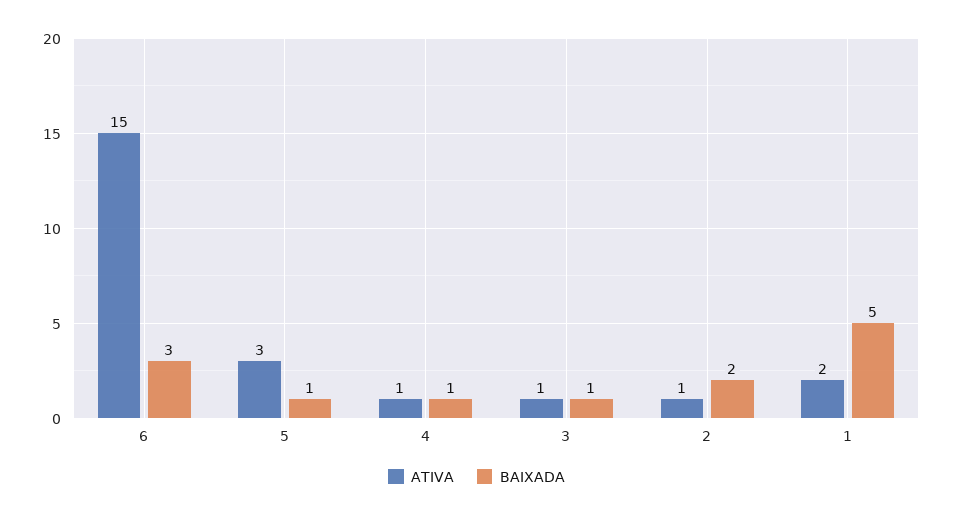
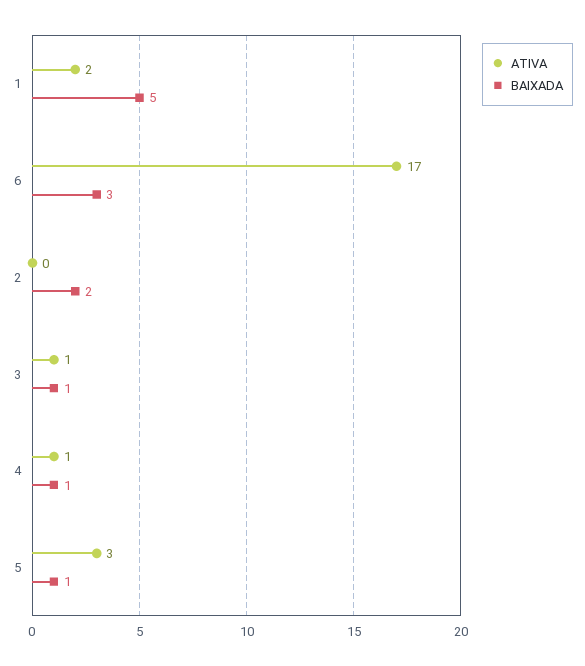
ATIVA, 6: 15 -> 17
ATIVA, 2: 1 -> 0

